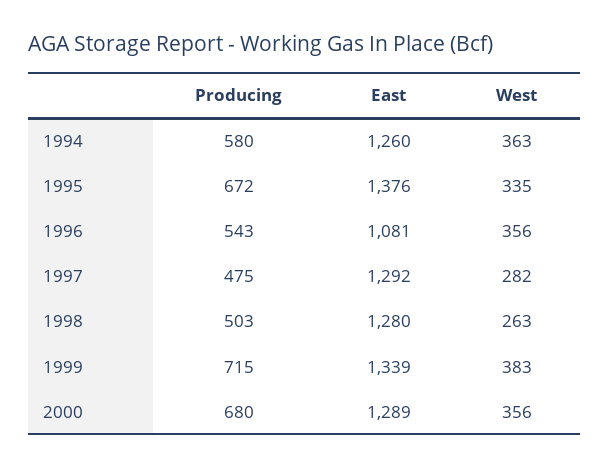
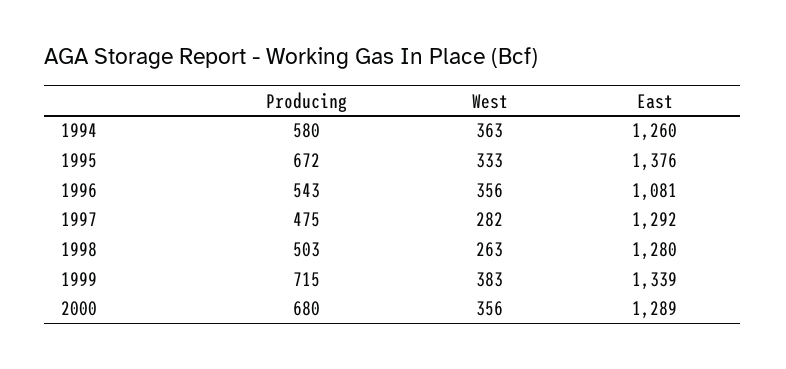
West, 1995: 335 -> 333

